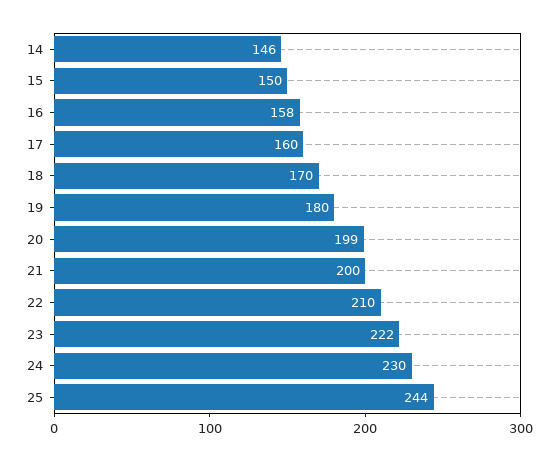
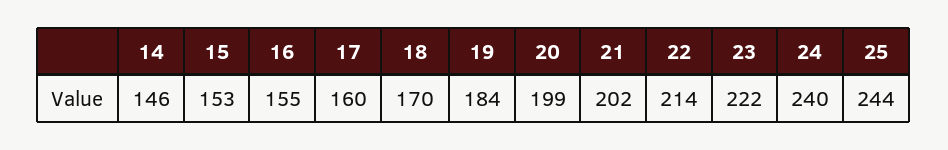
15: 150 -> 153
16: 158 -> 155
19: 180 -> 184
21: 200 -> 202
22: 210 -> 214
24: 230 -> 240

